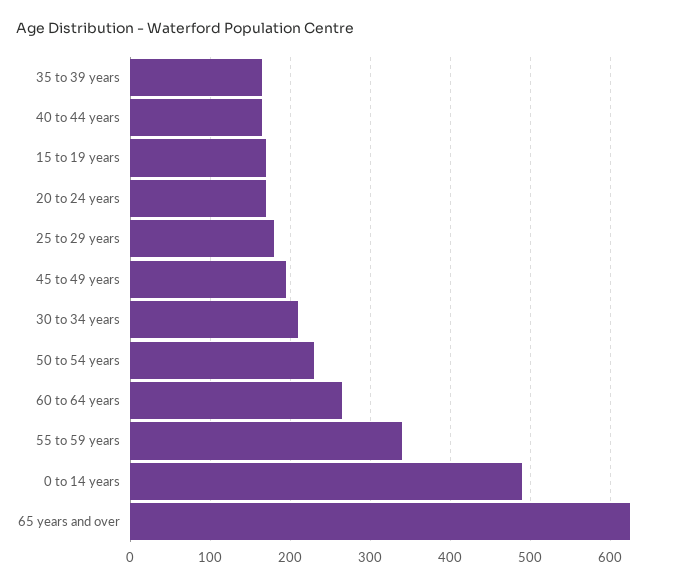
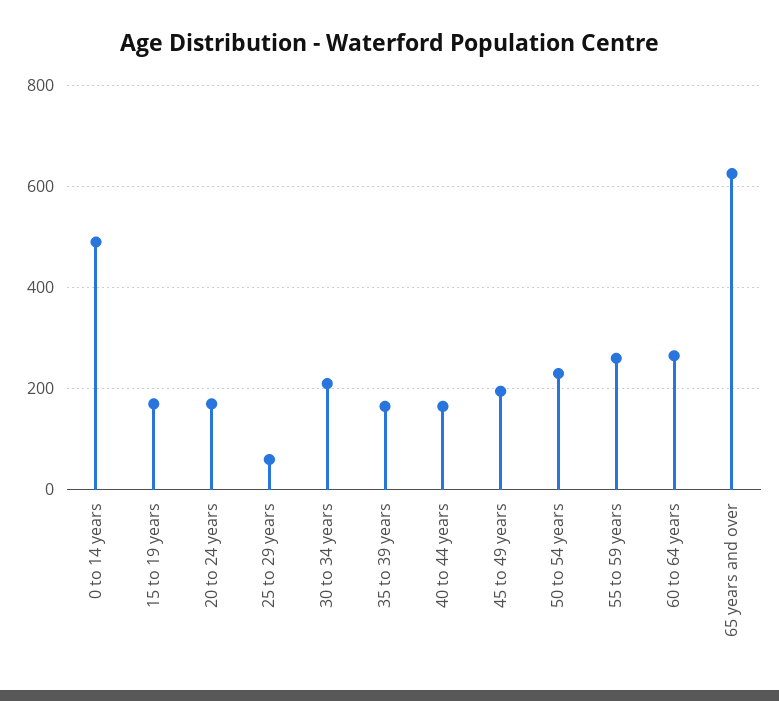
25 to 29 years: 180 -> 60
55 to 59 years: 340 -> 260

